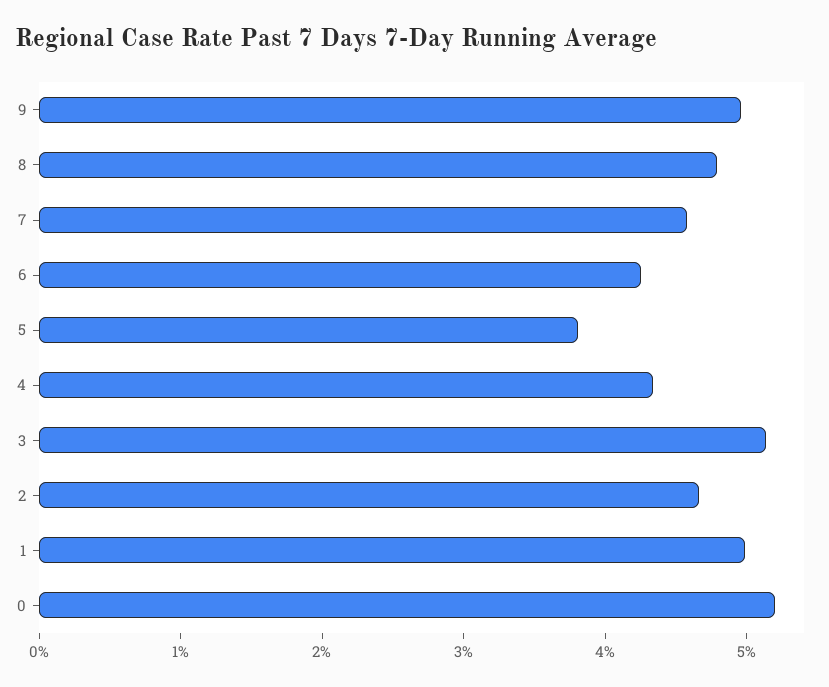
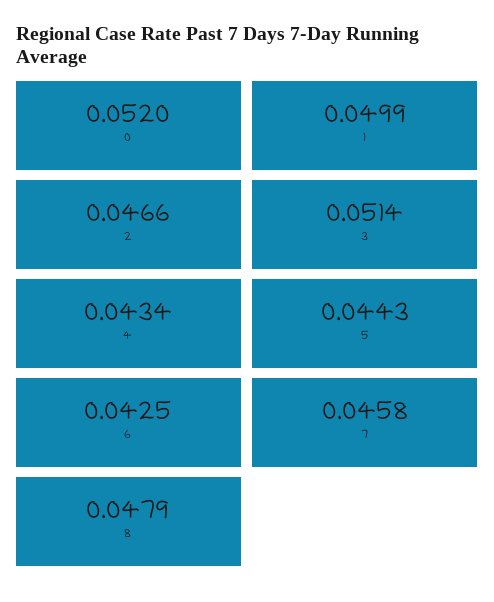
9: 0.05 -> none
5: 0.038 -> 0.0443

